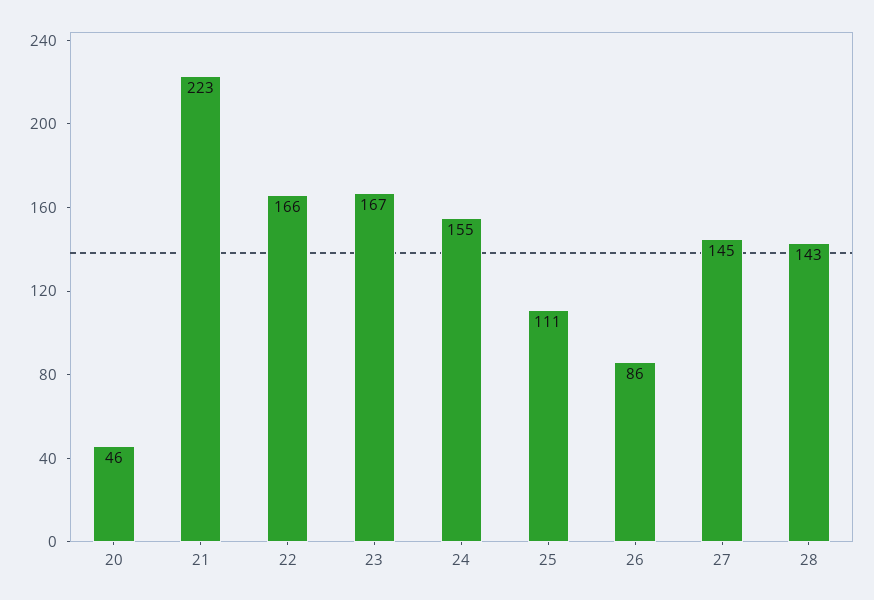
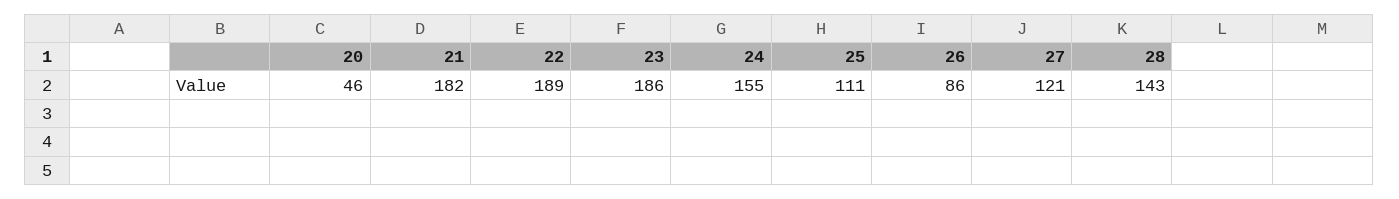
21: 223 -> 182
22: 166 -> 189
23: 167 -> 186
27: 145 -> 121

